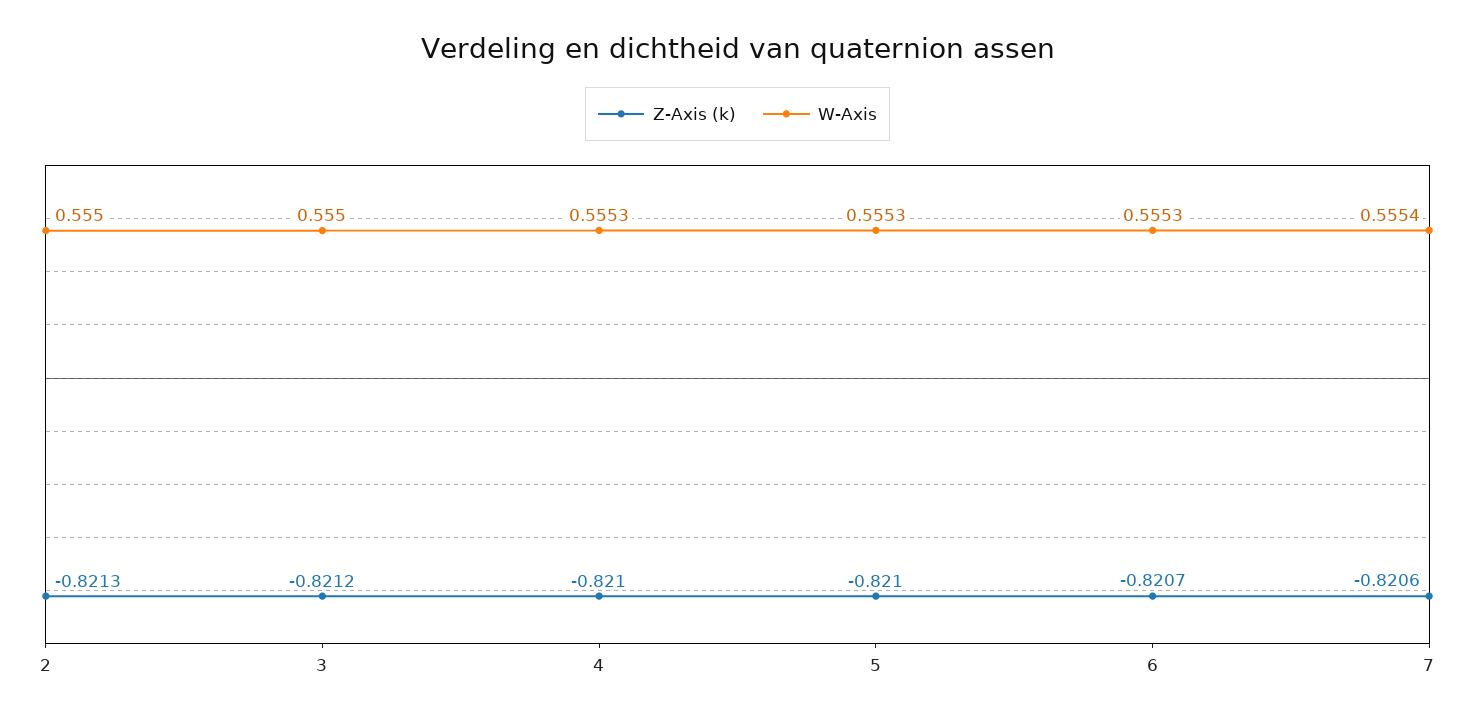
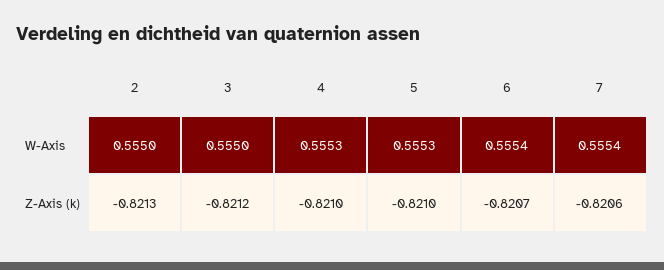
W-Axis, 6: 0.5553 -> 0.5554

